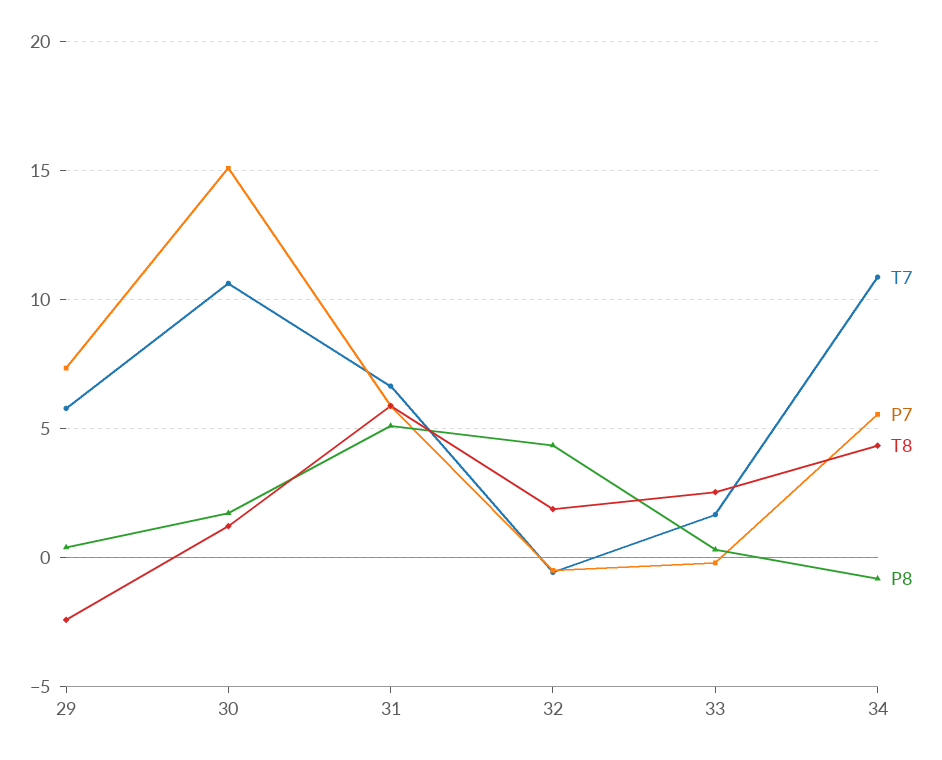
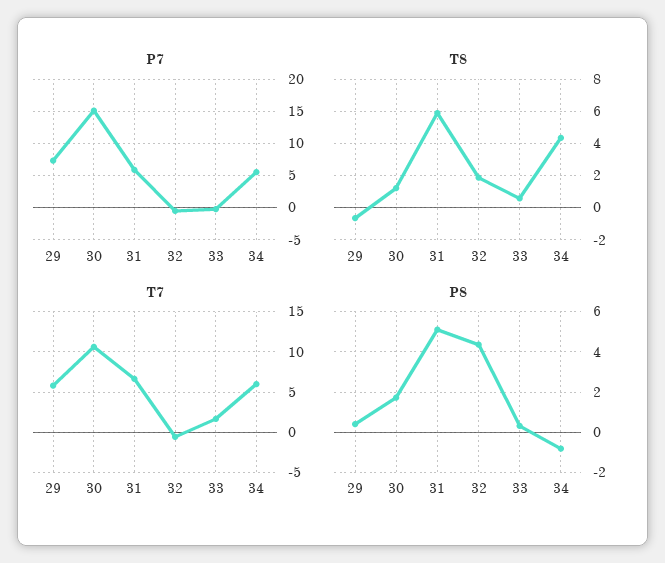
T8, 29: -2.5 -> -0.5
T8, 33: 2.5 -> 0.5
T7, 34: 11 -> 6

